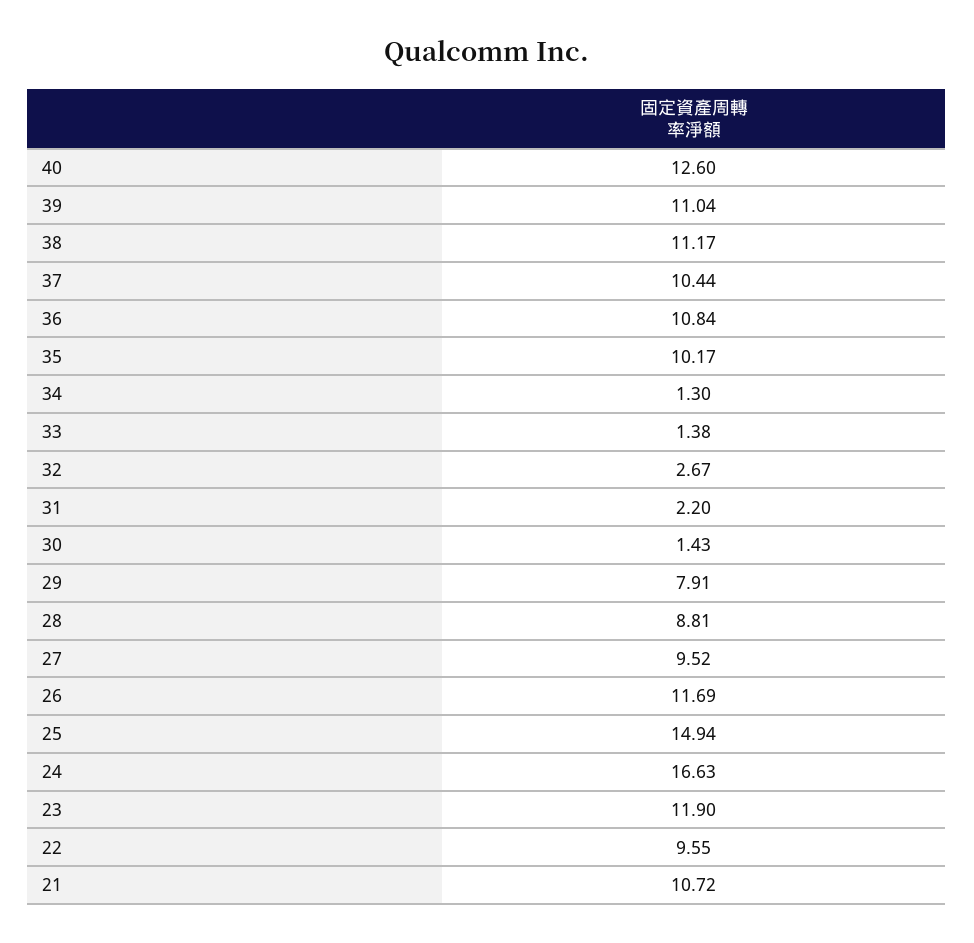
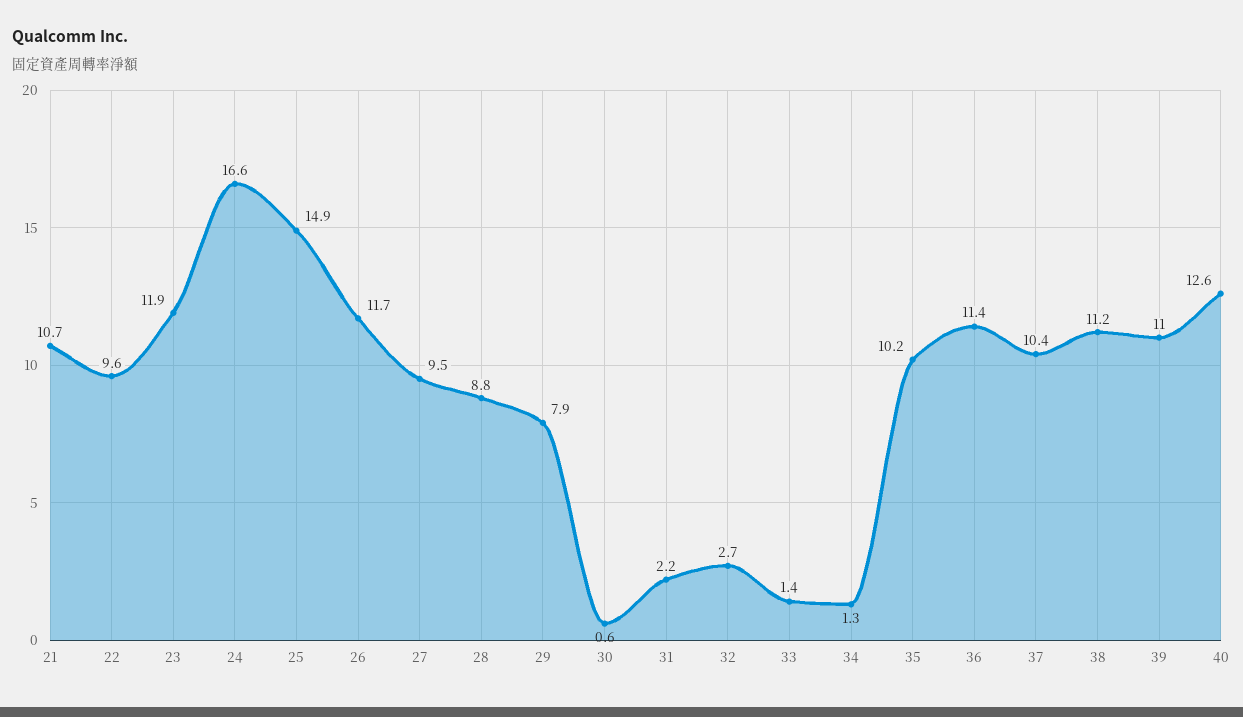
36: 10.84 -> 11.4
30: 1.43 -> 0.6

